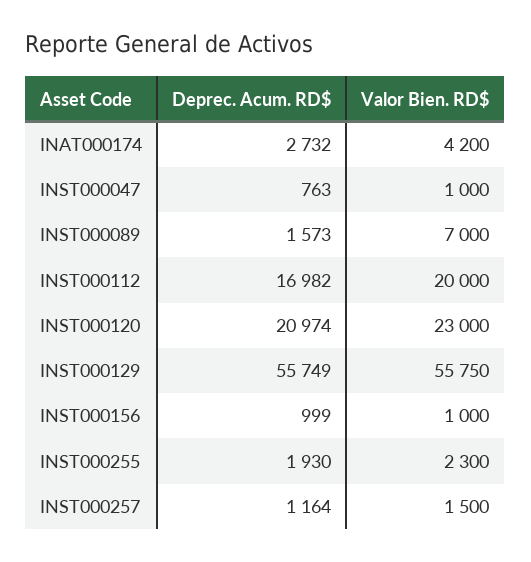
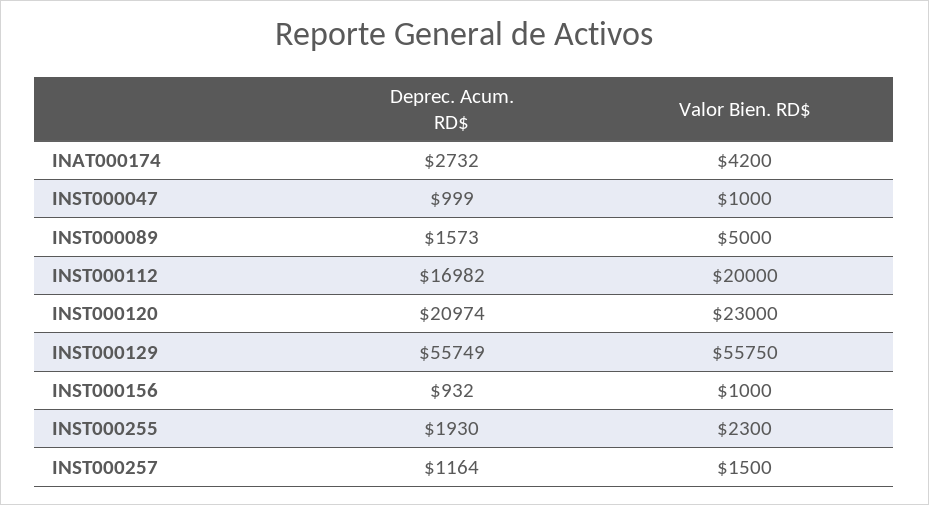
Deprec. Acum. RD$, INST000047: 763 -> 999
Valor Bien. RD$, INST000089: 7000 -> 5000
Deprec. Acum. RD$, INST000156: 999 -> 932

